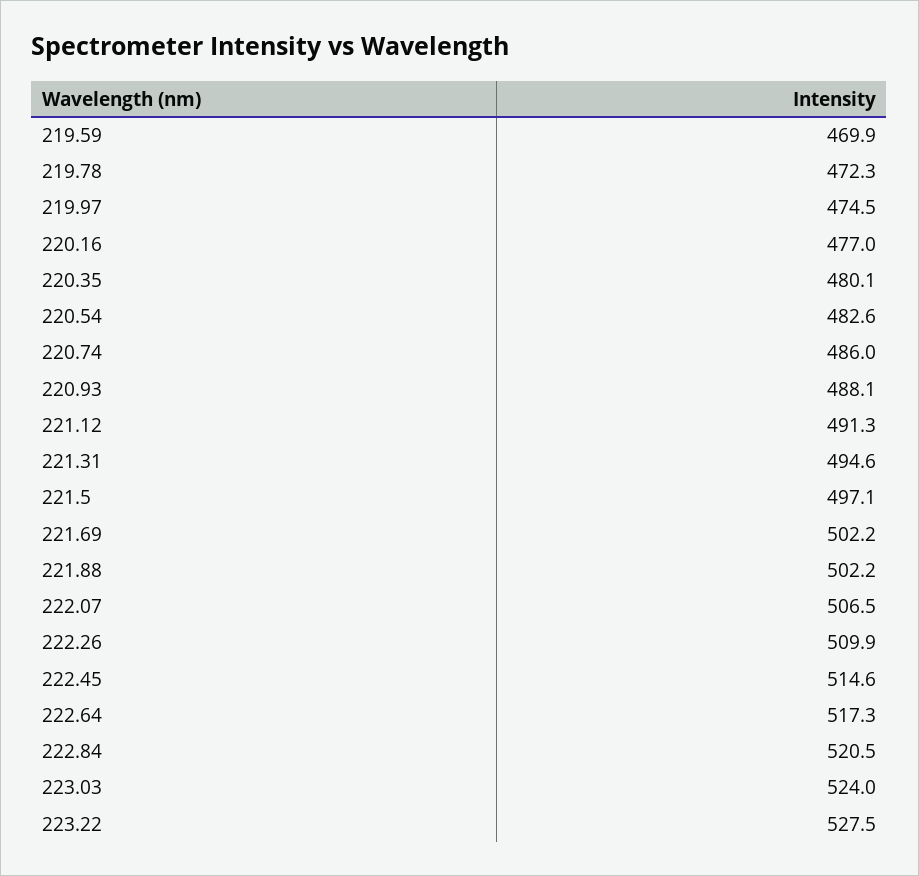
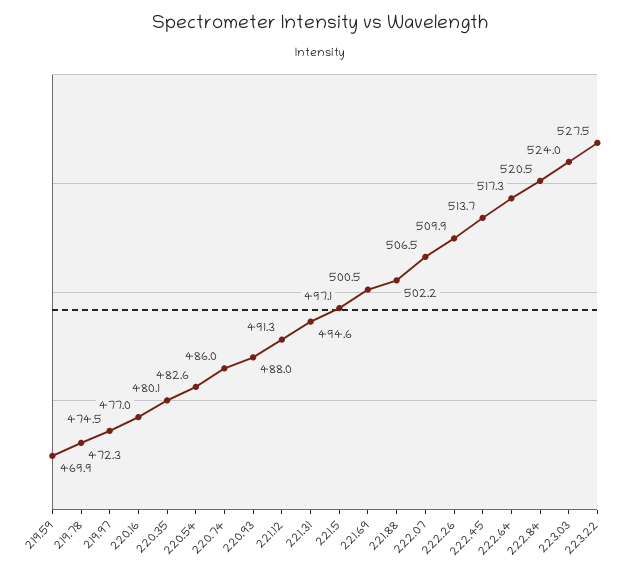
220.93: 488.1 -> 488
221.69: 502.2 -> 500.5
222.45: 514.6 -> 513.7

